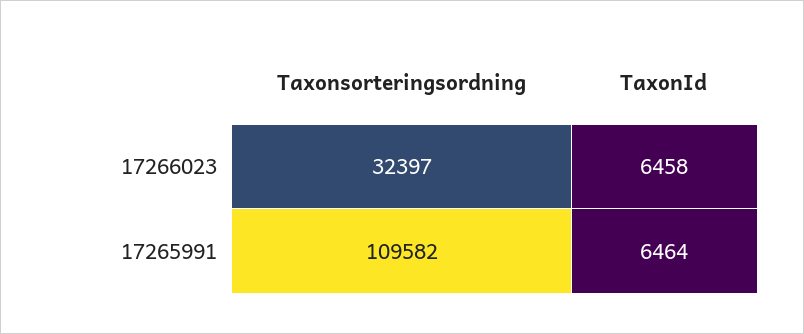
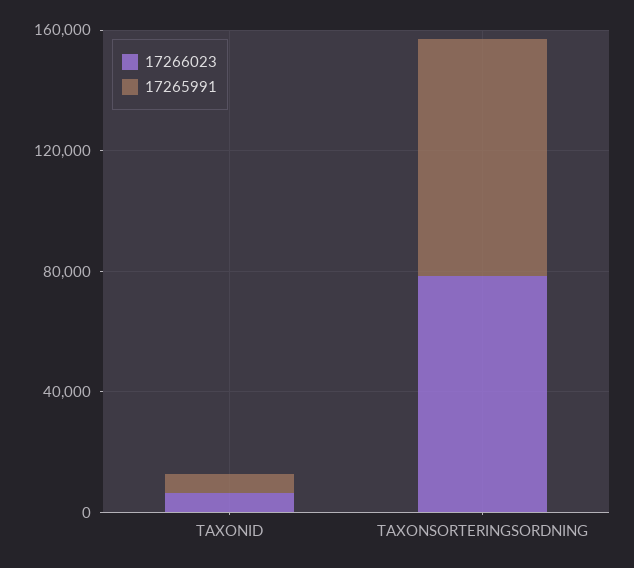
17266023, Taxonsorteringsordning: 32397 -> 80000
17265991, Taxonsorteringsordning: 109582 -> 80000

